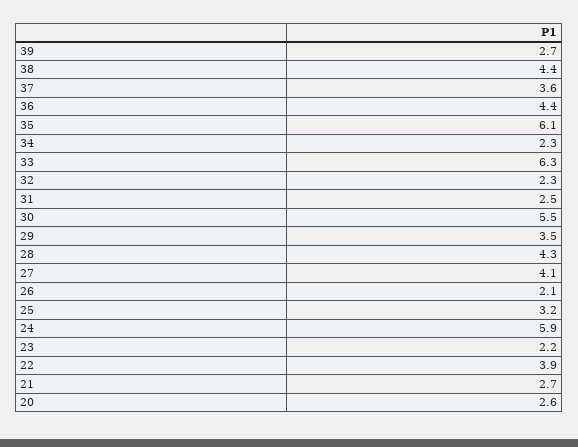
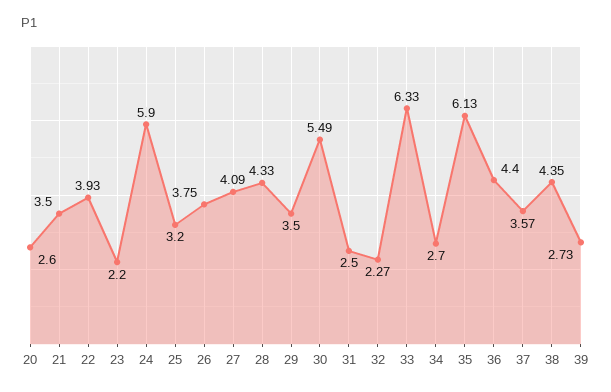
34: 2.3 -> 2.7
26: 2.1 -> 3.75
21: 2.7 -> 3.5

